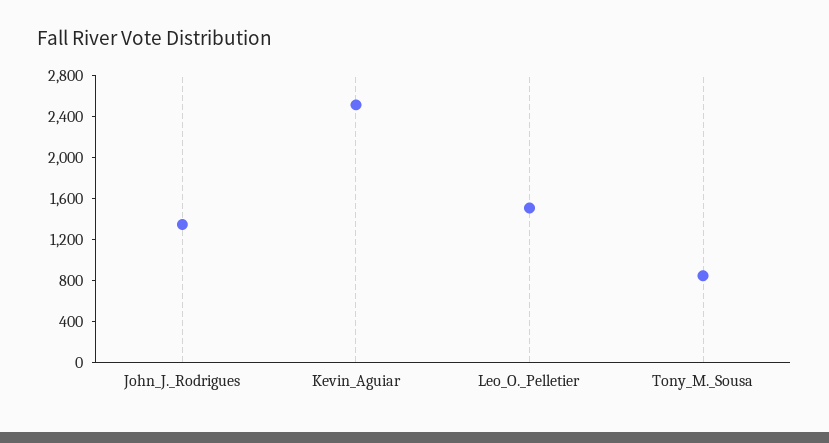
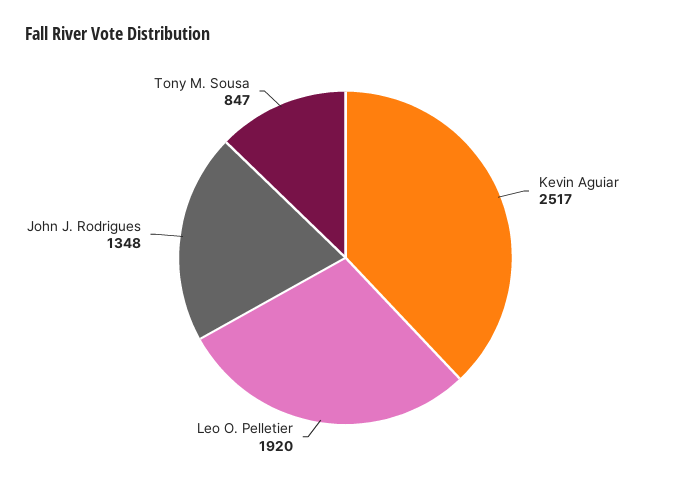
Leo_O._Pelletier: 1500 -> 1920

